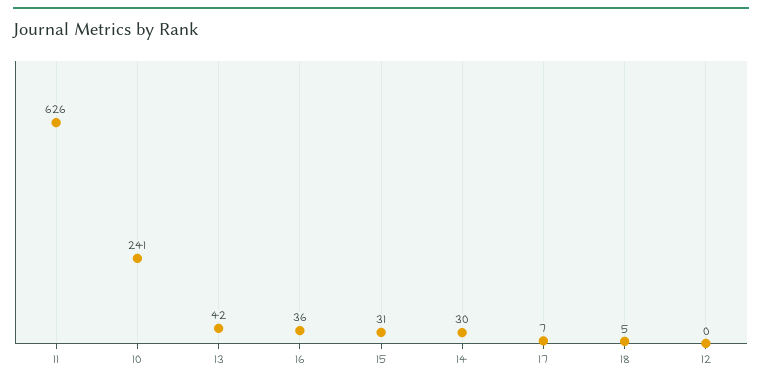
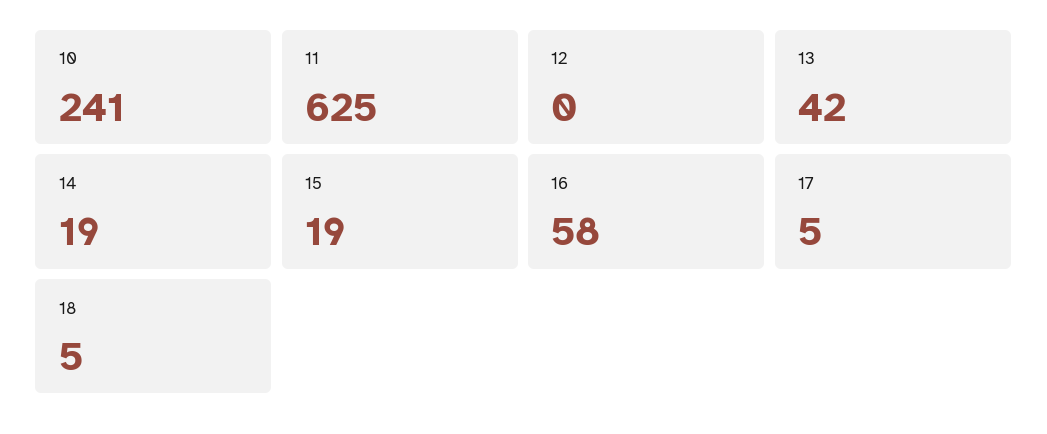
11: 626 -> 625
16: 36 -> 58
15: 31 -> 19
14: 30 -> 19
17: 7 -> 5

